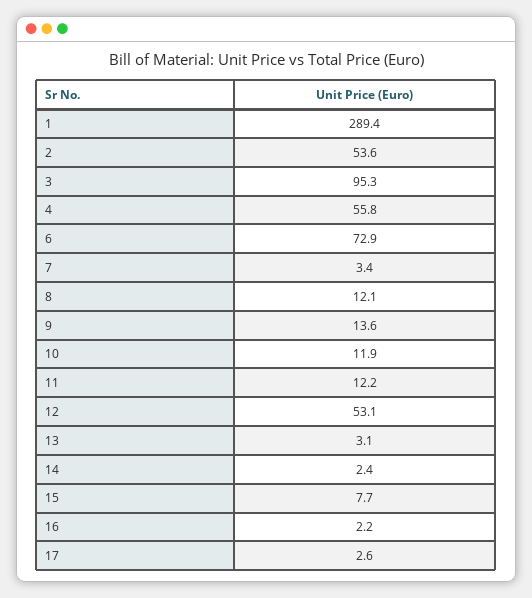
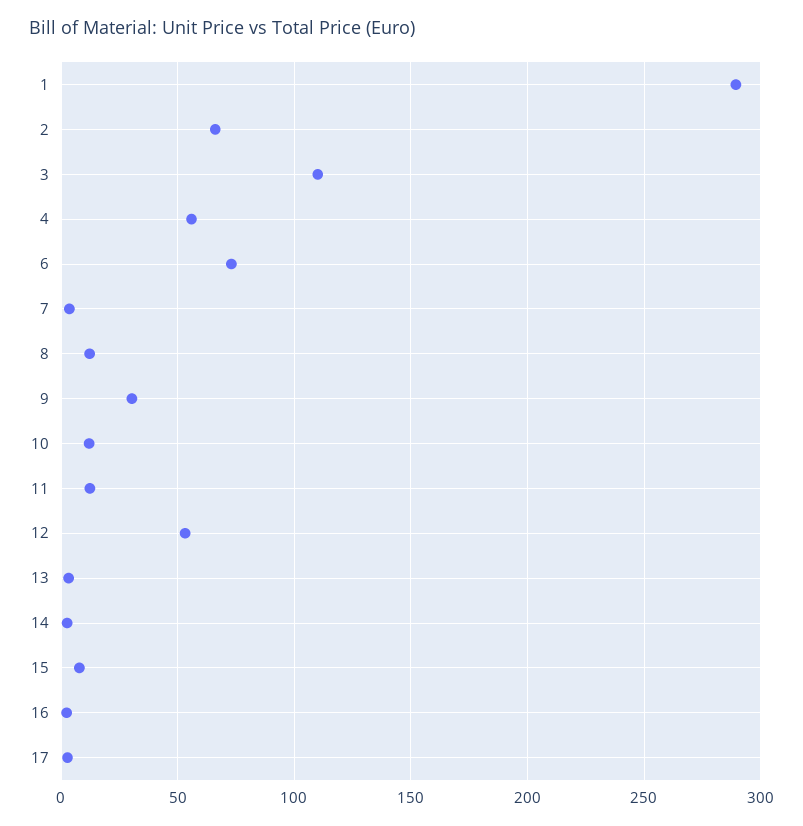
2: 53.6 -> 65
3: 95.3 -> 110
9: 13.6 -> 30

